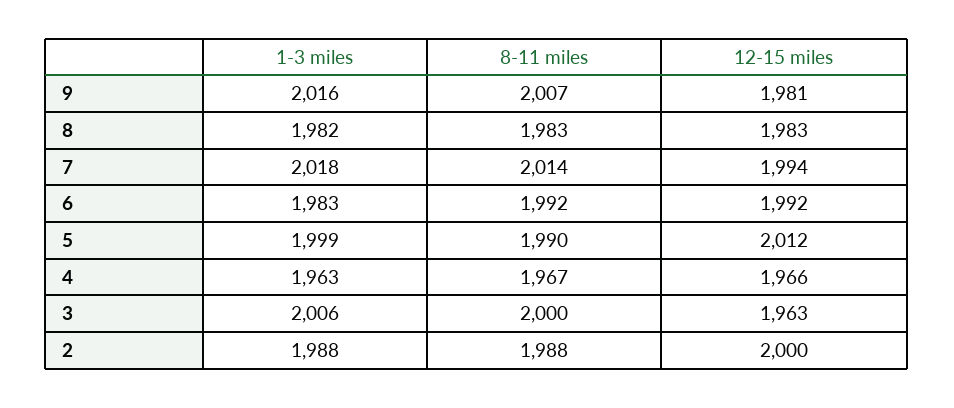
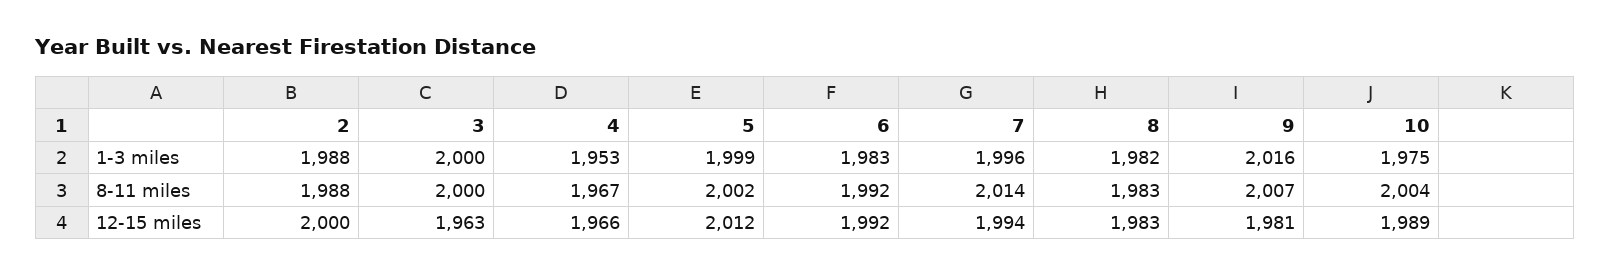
1-3 miles, 7: 2018 -> 1996
8-11 miles, 5: 1990 -> 2002
1-3 miles, 4: 1963 -> 1953
1-3 miles, 3: 2006 -> 2000
1-3 miles, 10: none -> 1975
8-11 miles, 10: none -> 2004
12-15 miles, 10: none -> 1989

